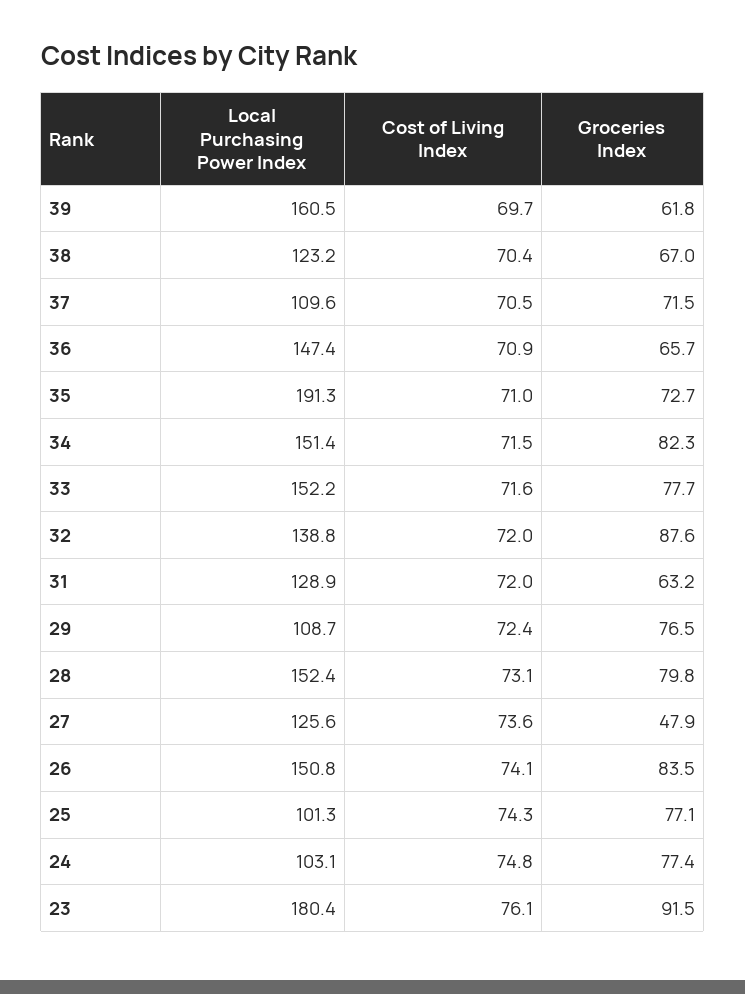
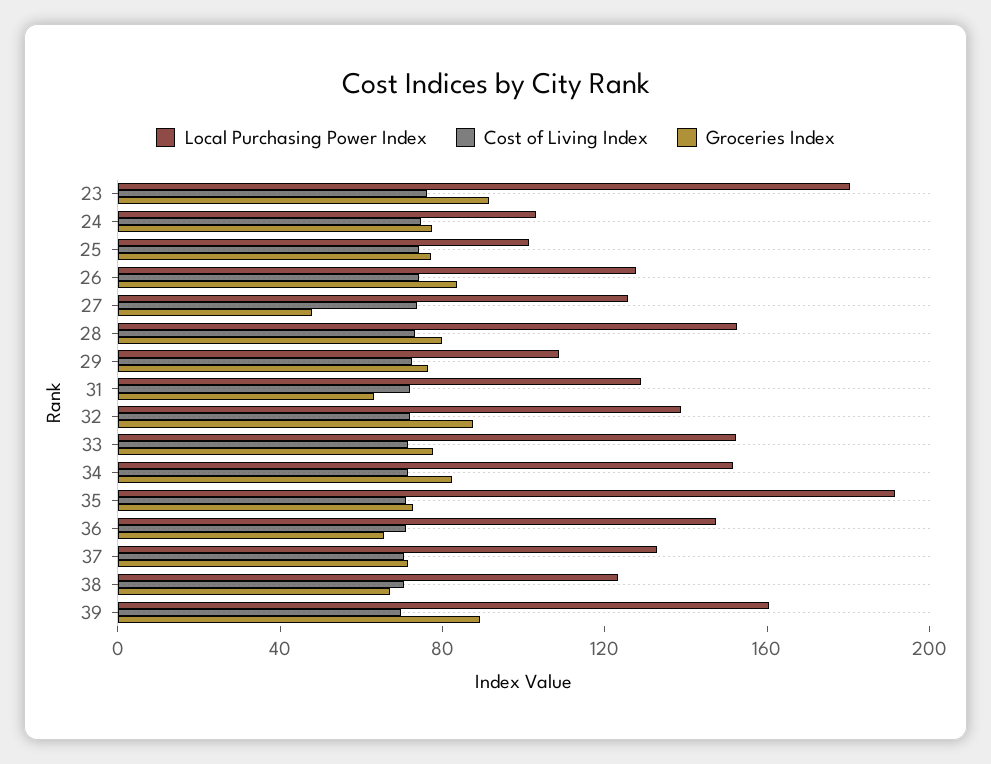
Groceries Index, 39: 61.8 -> 90
Local Purchasing Power Index, 37: 109.6 -> 130
Local Purchasing Power Index, 26: 150.8 -> 130

